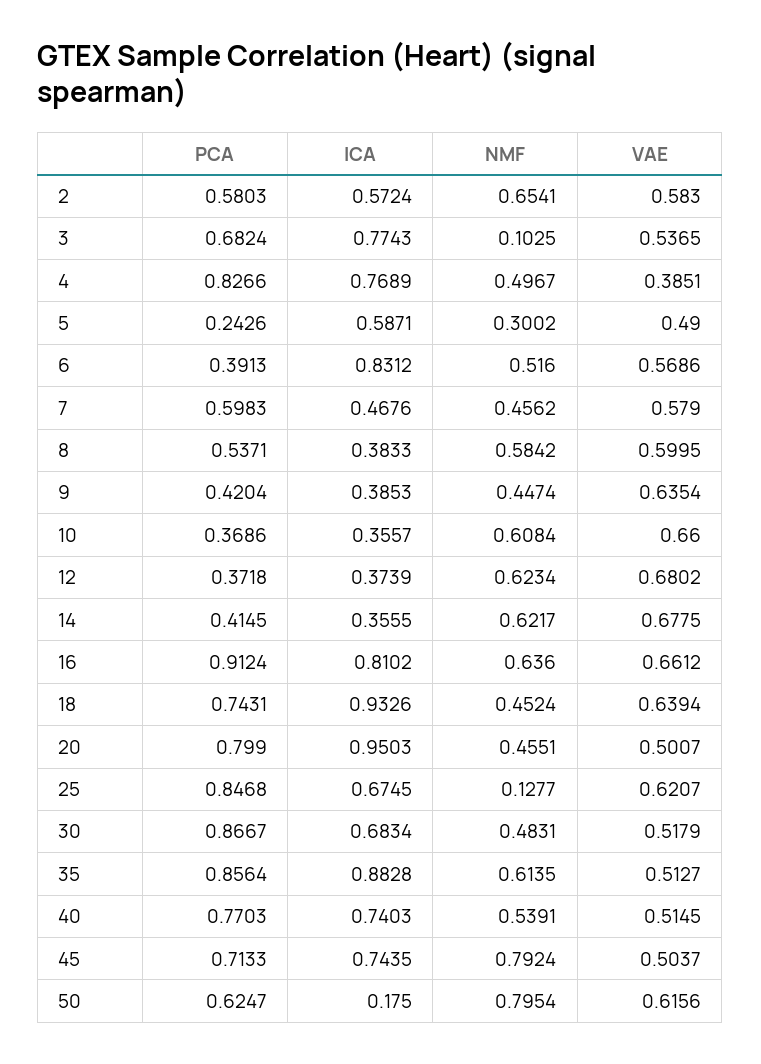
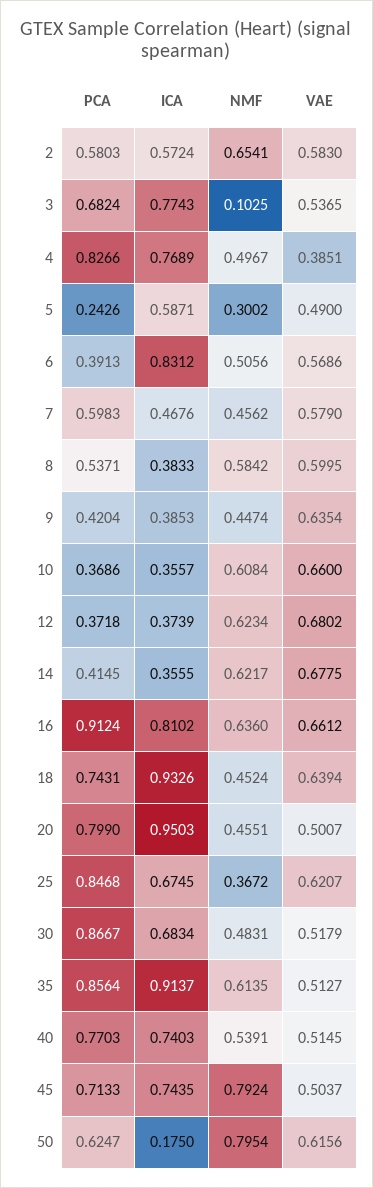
NMF, 6: 0.516 -> 0.5056
NMF, 25: 0.1277 -> 0.3672
ICA, 35: 0.8828 -> 0.9137

